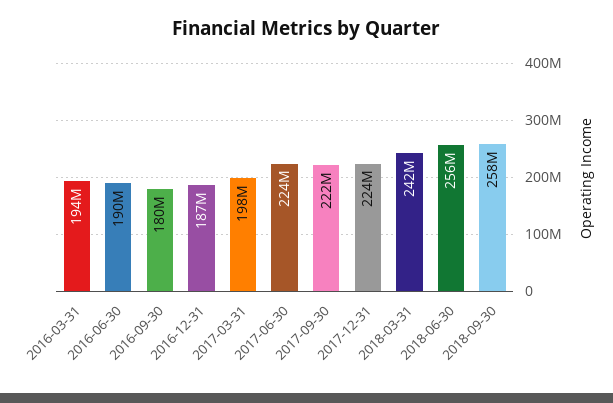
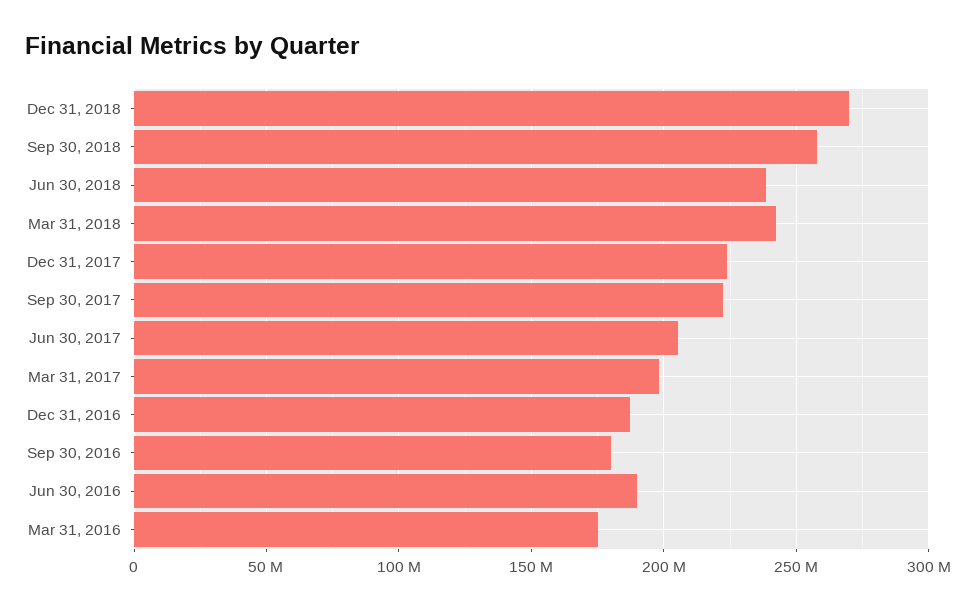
2016-03-31: 194000000 -> 175000000
2017-06-30: 224000000 -> 205000000
2018-06-30: 256000000 -> 240000000
Dec 31, 2018: none -> 270000000

